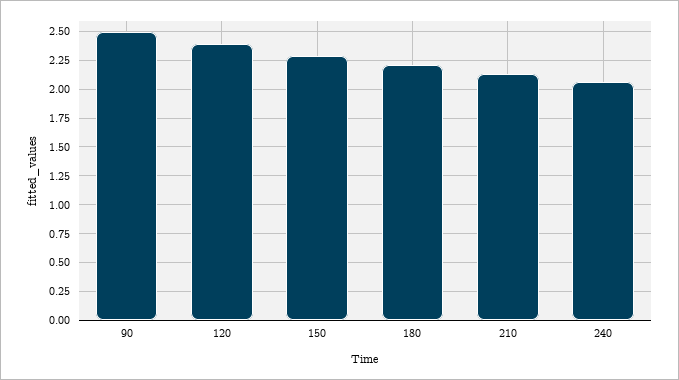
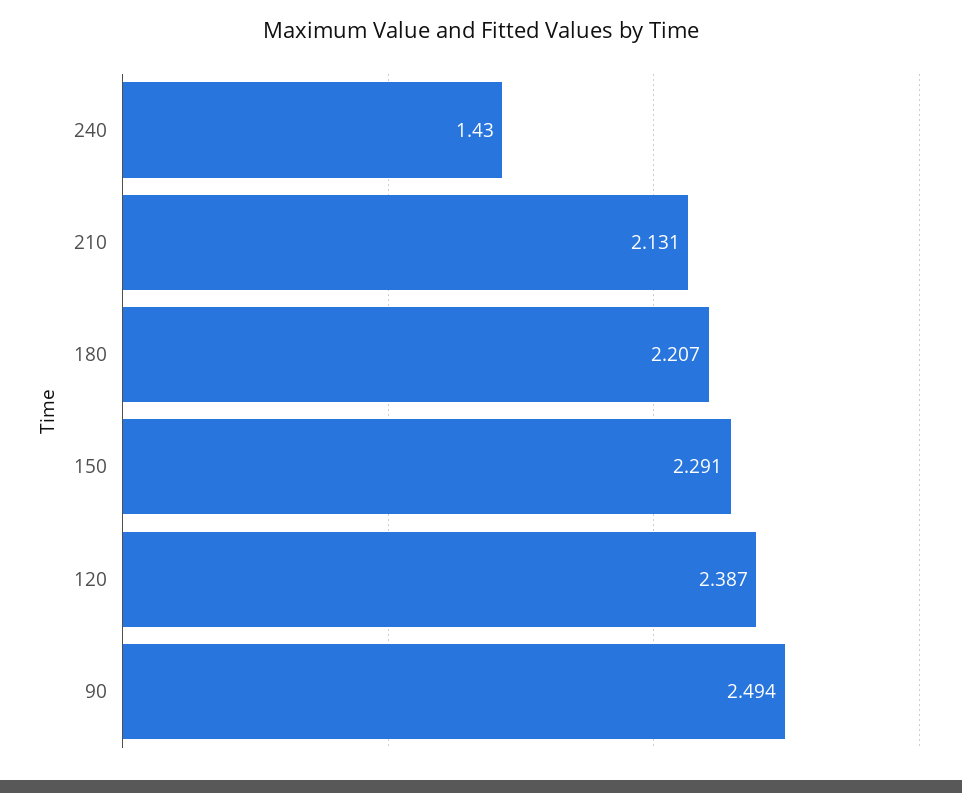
240: 2 -> 1.43

